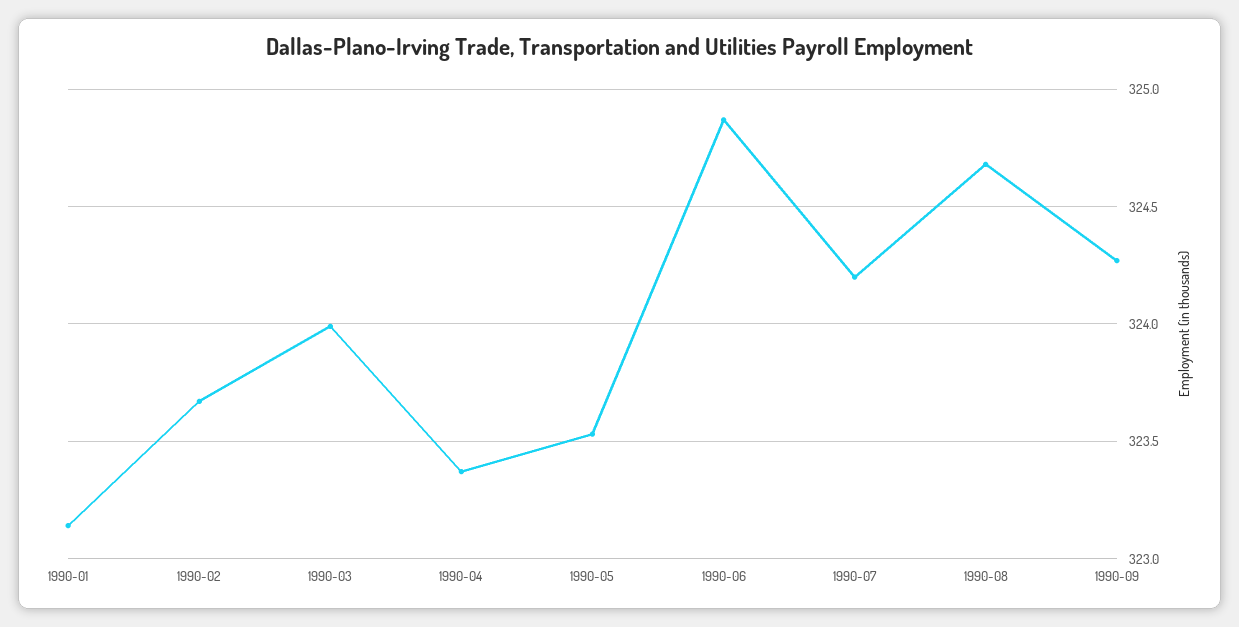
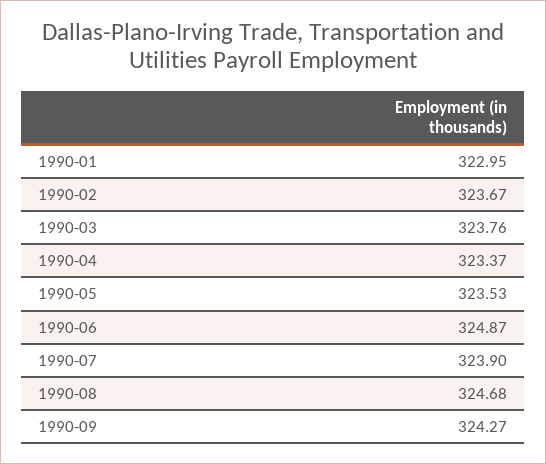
1990-01: 323.15 -> 322.95
1990-03: 324 -> 323.76
1990-07: 324.2 -> 323.9

